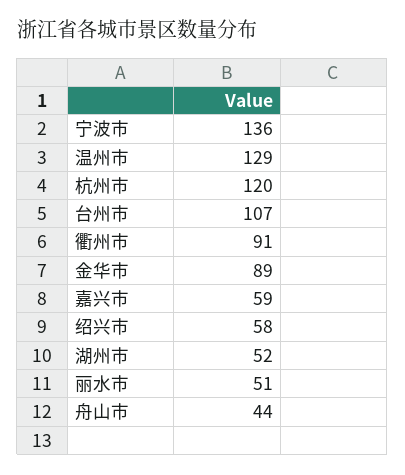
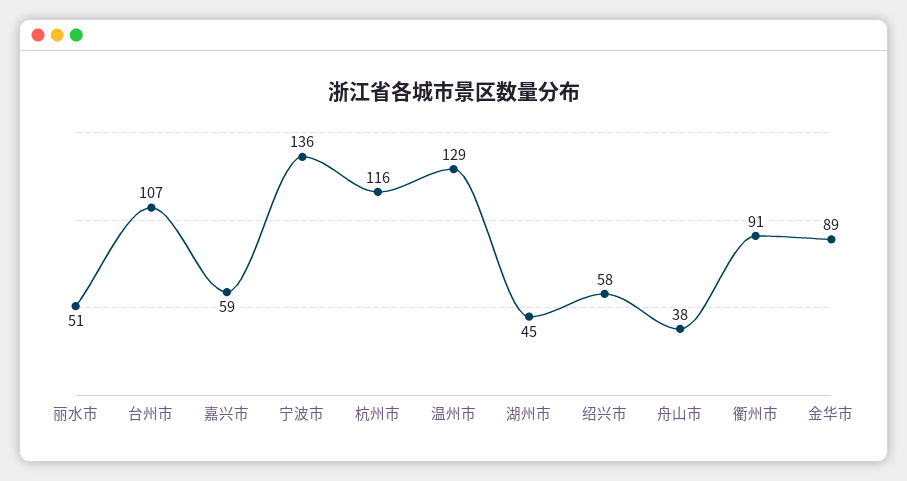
杭州市: 120 -> 116
湖州市: 52 -> 45
舟山市: 44 -> 38

